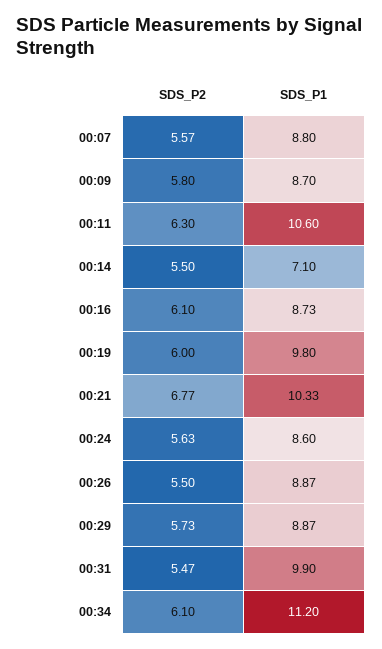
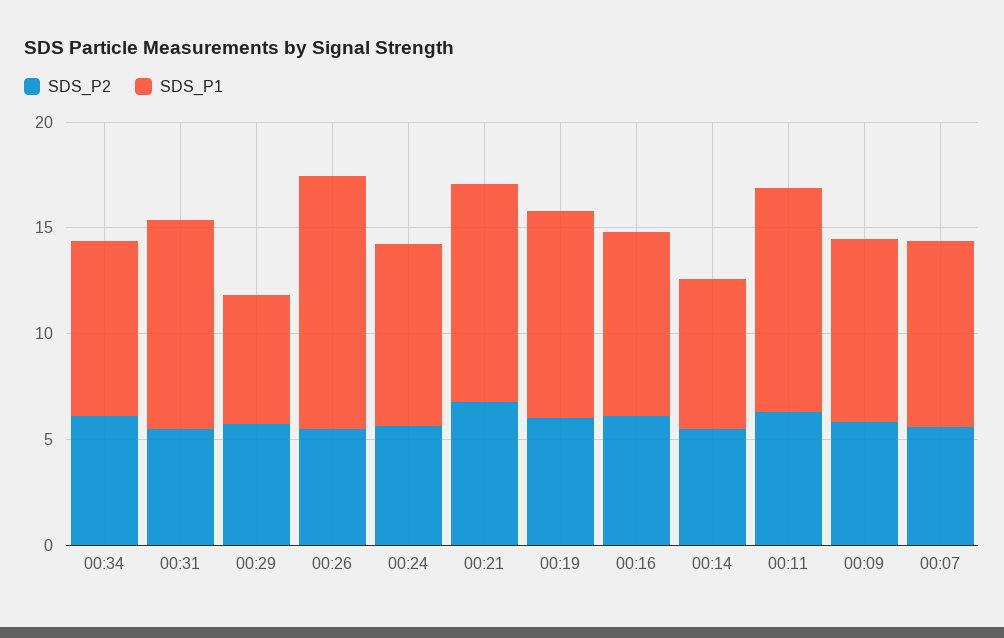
SDS_P1, 00:26: 8.87 -> 12
SDS_P1, 00:29: 8.87 -> 6
SDS_P1, 00:34: 11.2 -> 8

